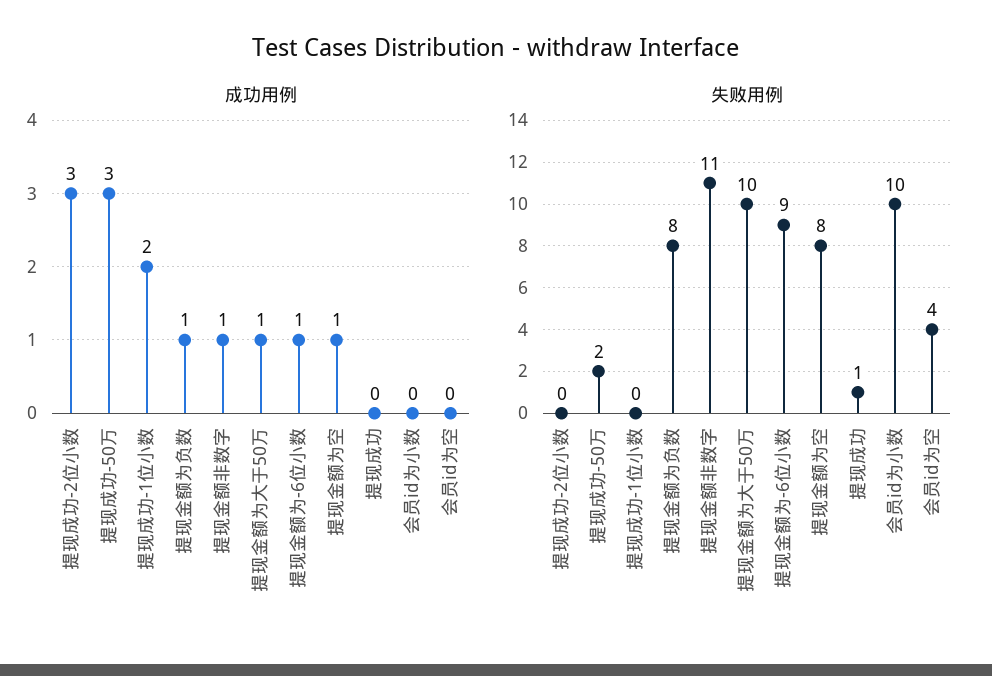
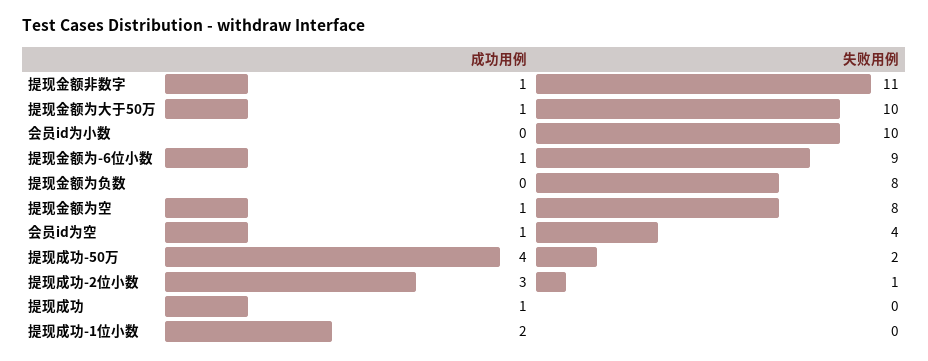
成功用例, 提现成功-50万: 3 -> 4
成功用例, 提现金额为负数: 1 -> 0
成功用例, 提现成功: 0 -> 1
成功用例, 会员id为空: 0 -> 1
失败用例, 提现成功-2位小数: 0 -> 1
失败用例, 提现成功: 1 -> 0

